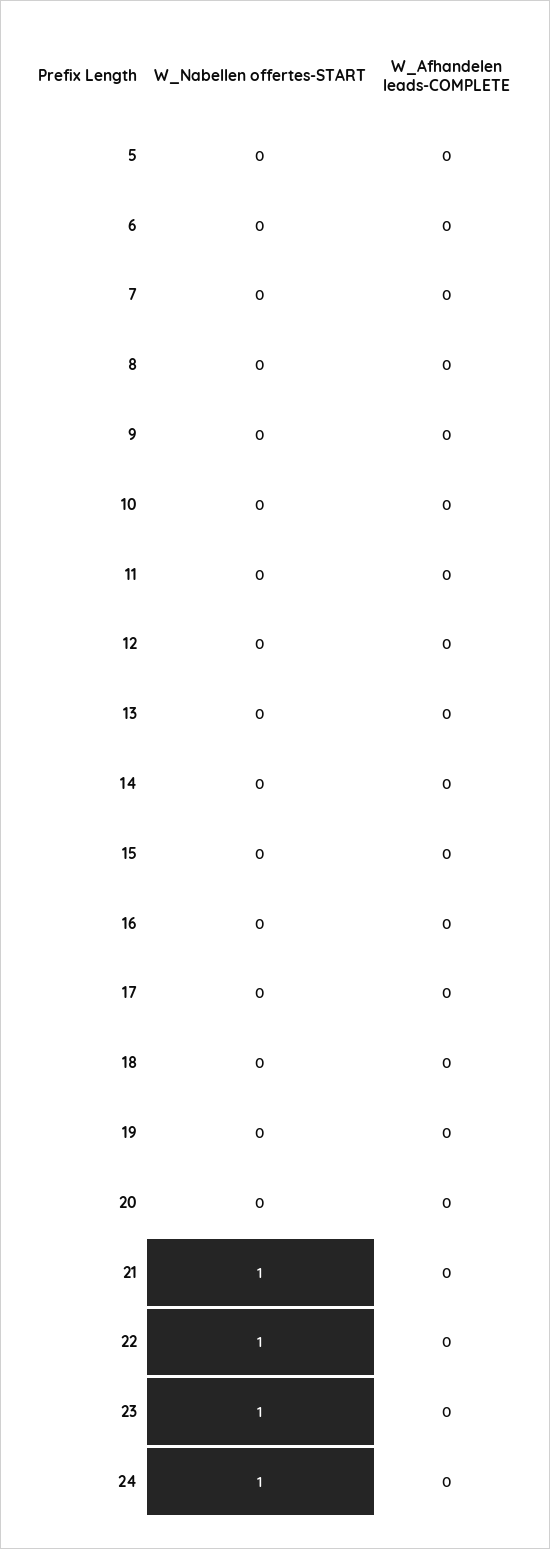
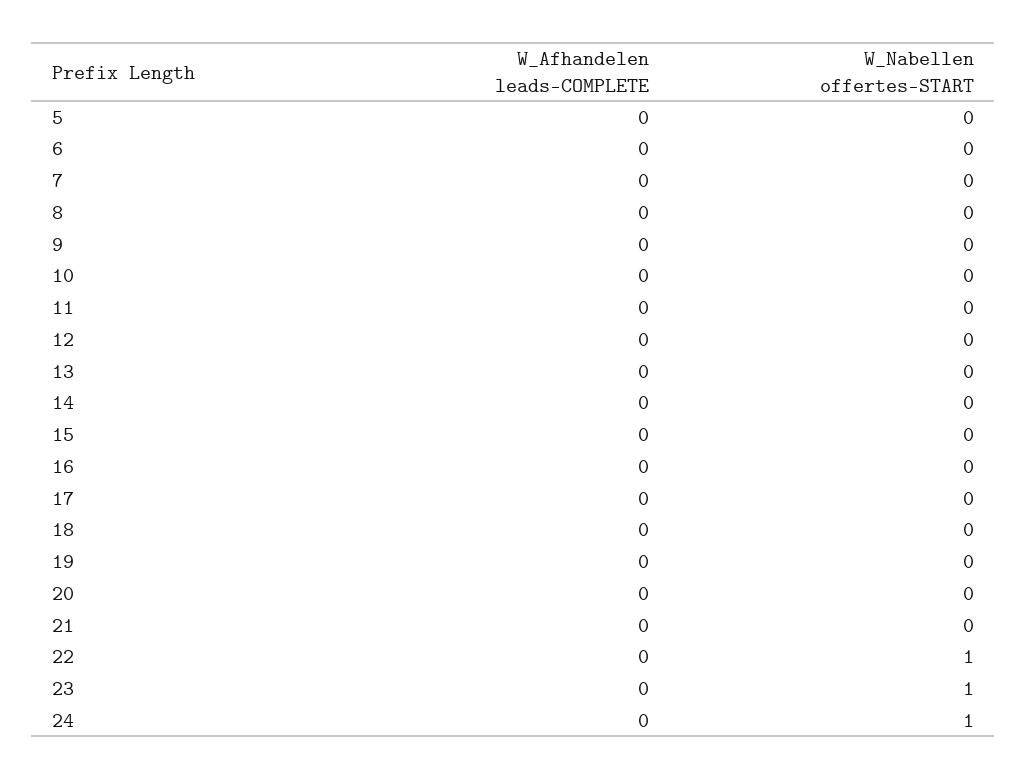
W_Nabellen offertes-START, 21: 1 -> 0

